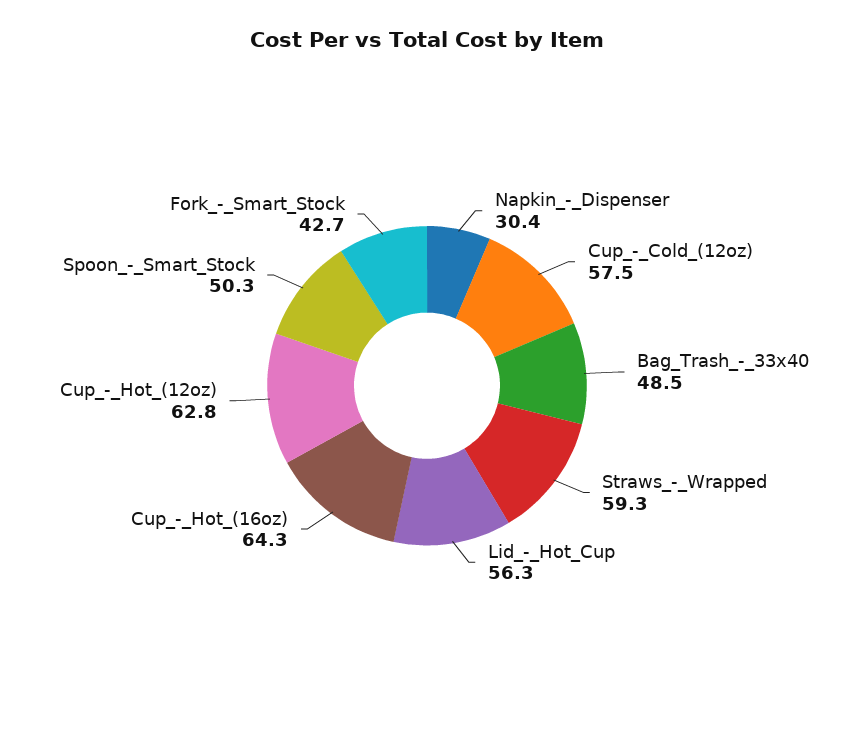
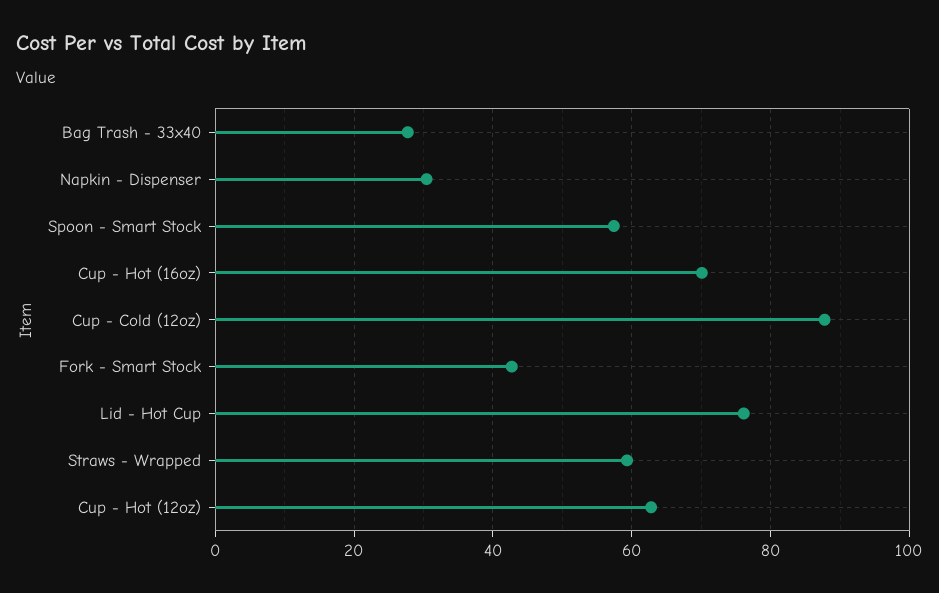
Cup_-_Cold_(12oz): 57.5 -> 88
Bag_Trash_-_33x40: 48.5 -> 28
Lid_-_Hot_Cup: 56.3 -> 76
Cup_-_Hot_(16oz): 64.3 -> 70
Spoon_-_Smart_Stock: 50.3 -> 58

